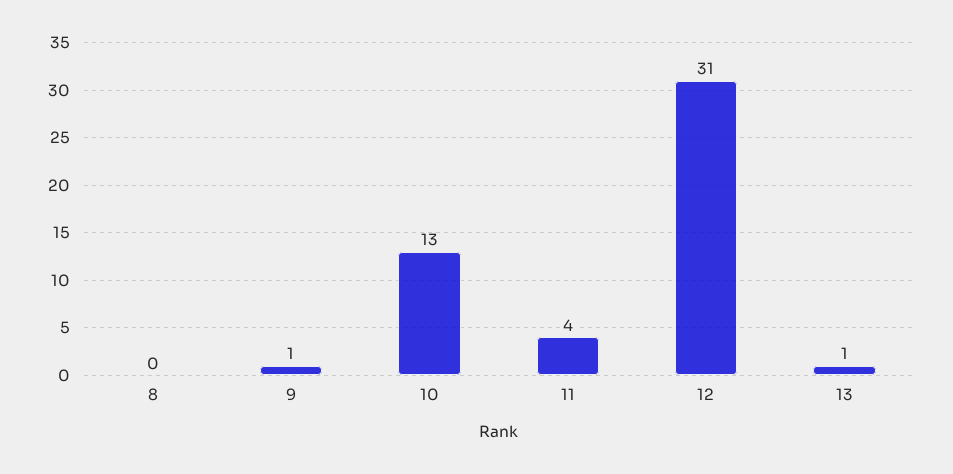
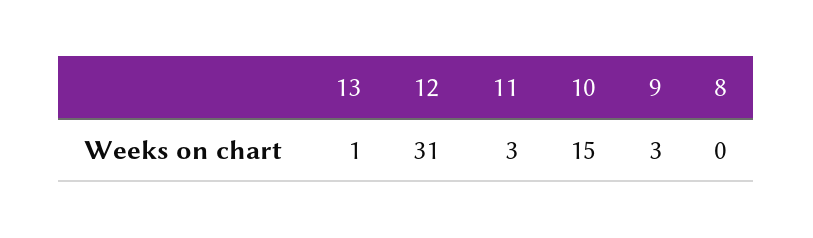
9: 1 -> 3
10: 13 -> 15
11: 4 -> 3

